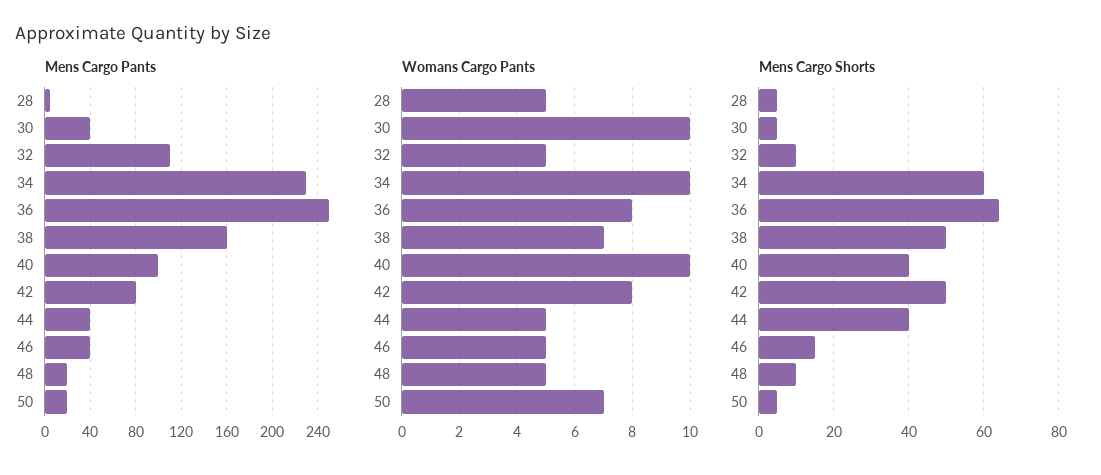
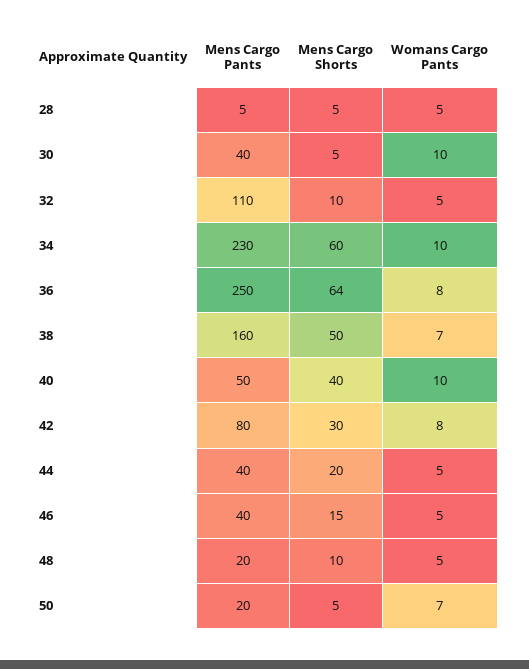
Mens Cargo Pants, 40: 100 -> 50
Mens Cargo Shorts, 42: 50 -> 30
Mens Cargo Shorts, 44: 40 -> 20

